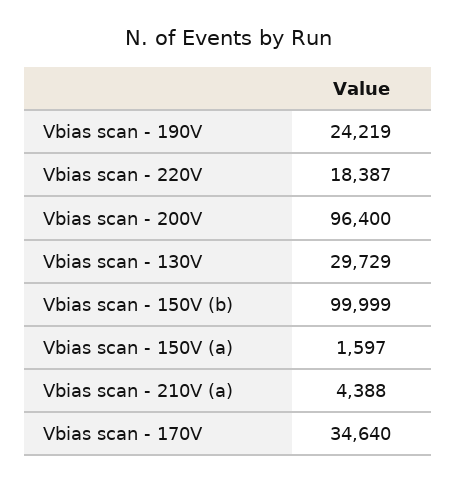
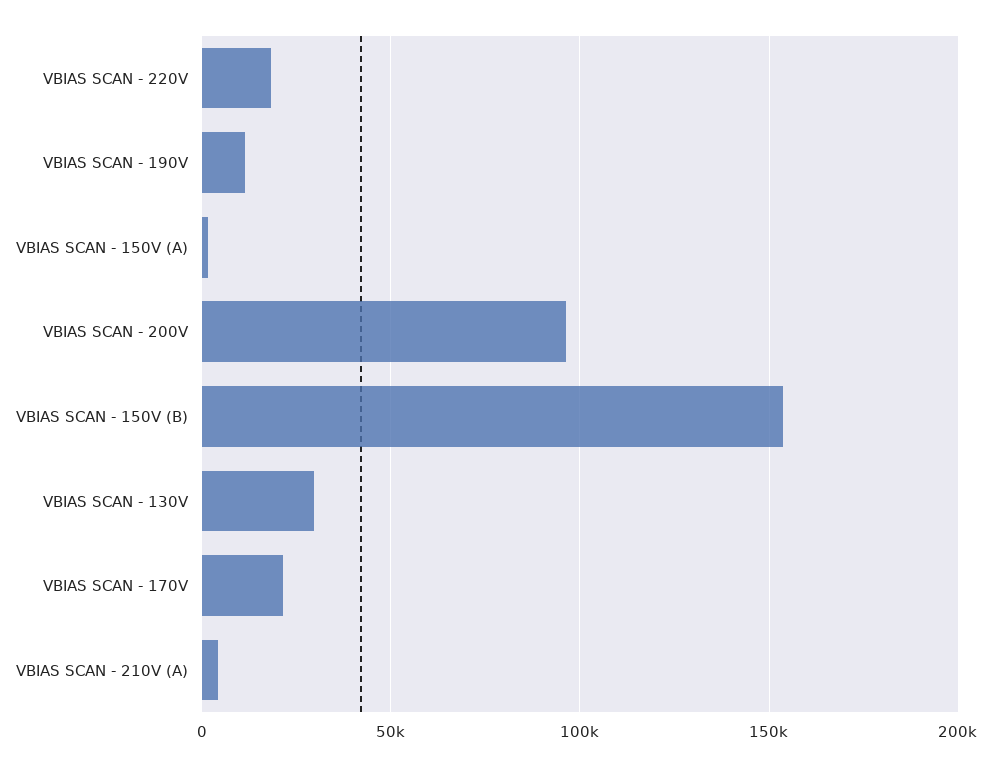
Vbias scan - 190V: 24219 -> 10000
Vbias scan - 150V (b): 99999 -> 155000
Vbias scan - 170V: 34640 -> 20000

